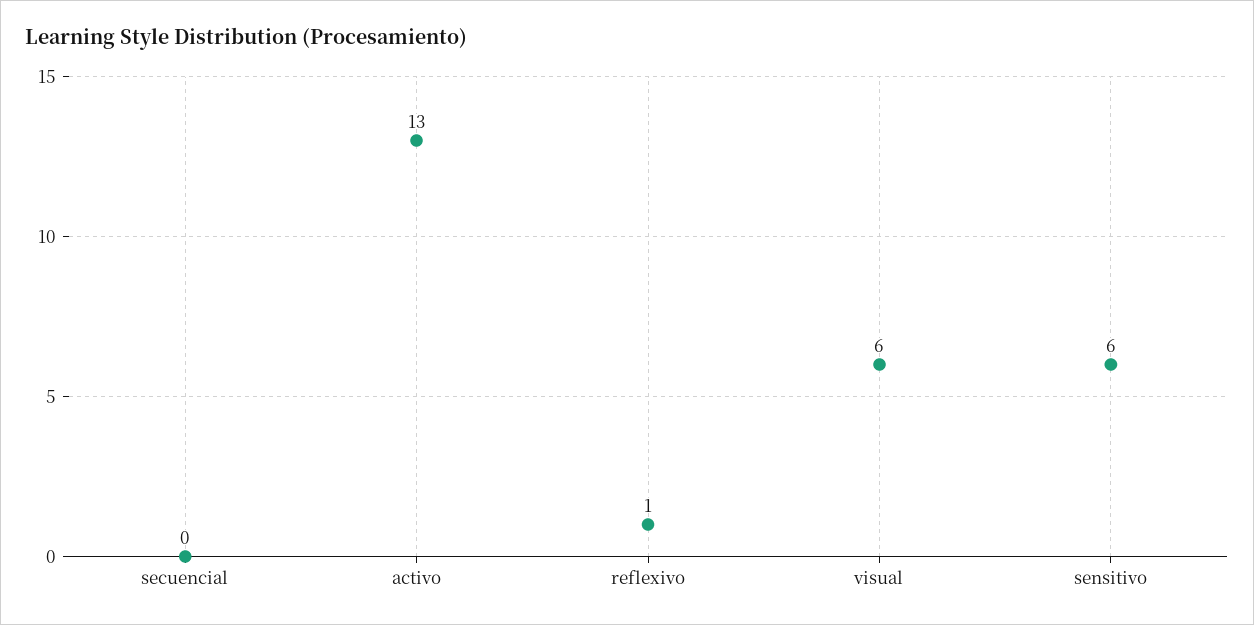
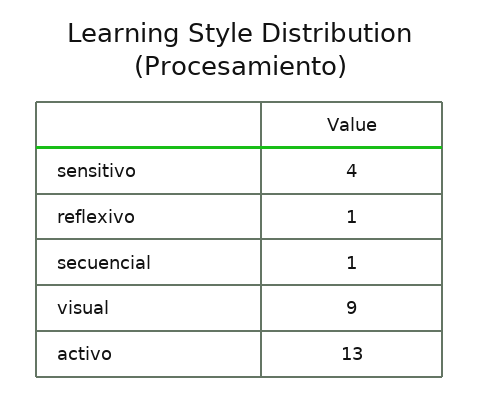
secuencial: 0 -> 1
visual: 6 -> 9
sensitivo: 6 -> 4

